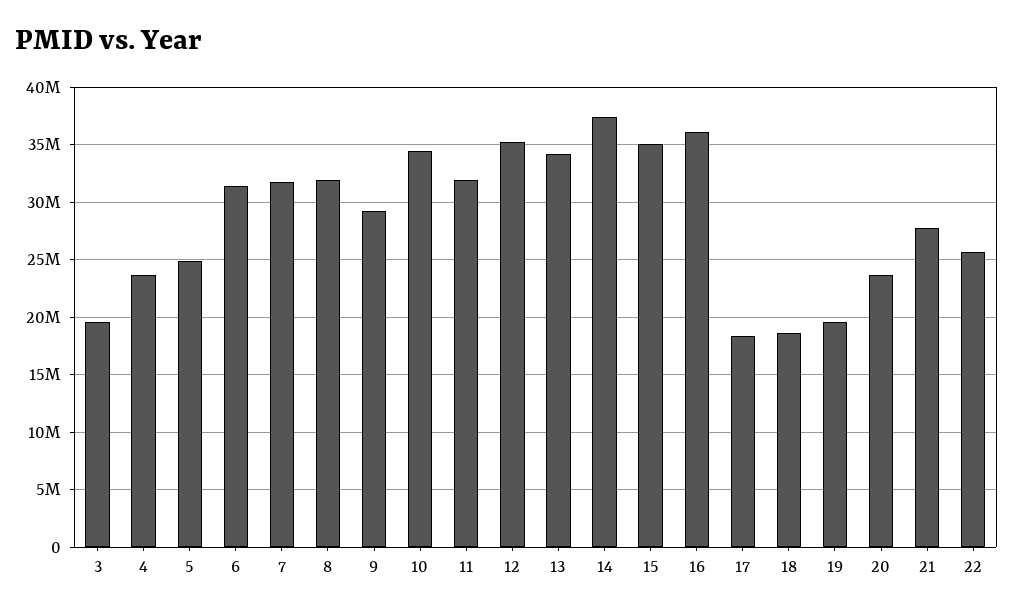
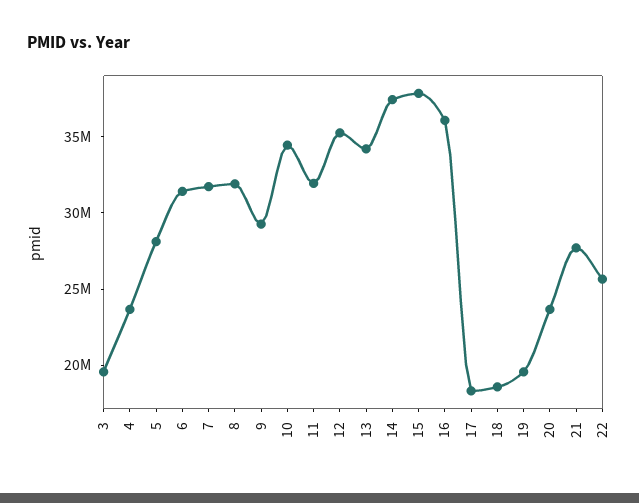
5: 25000000 -> 28000000
15: 35000000 -> 38000000

